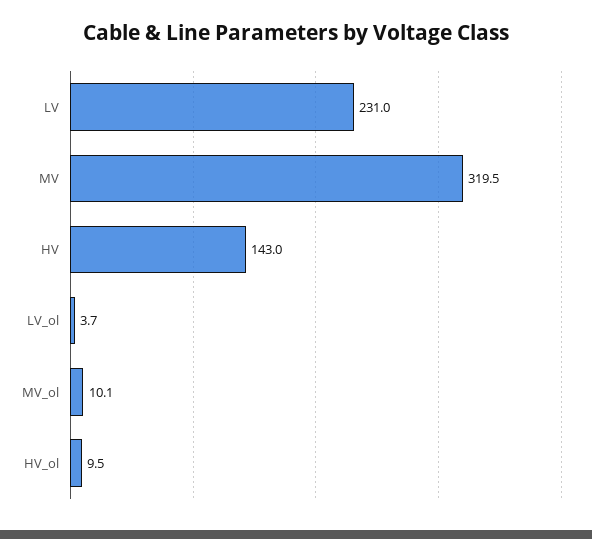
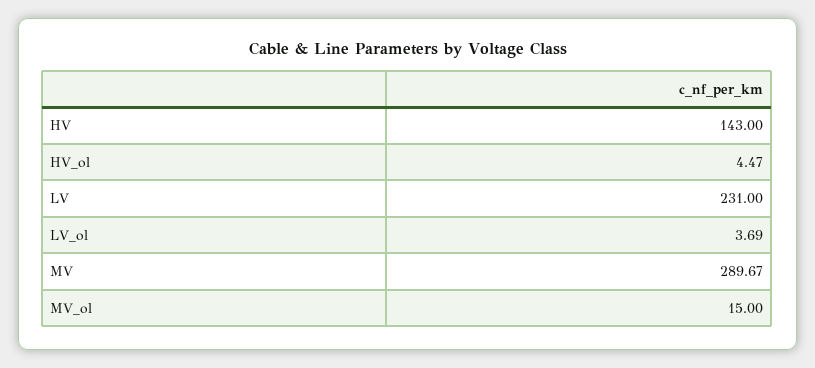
MV: 319.5 -> 289.67
MV_ol: 10.1 -> 15
HV_ol: 9.5 -> 4.47

